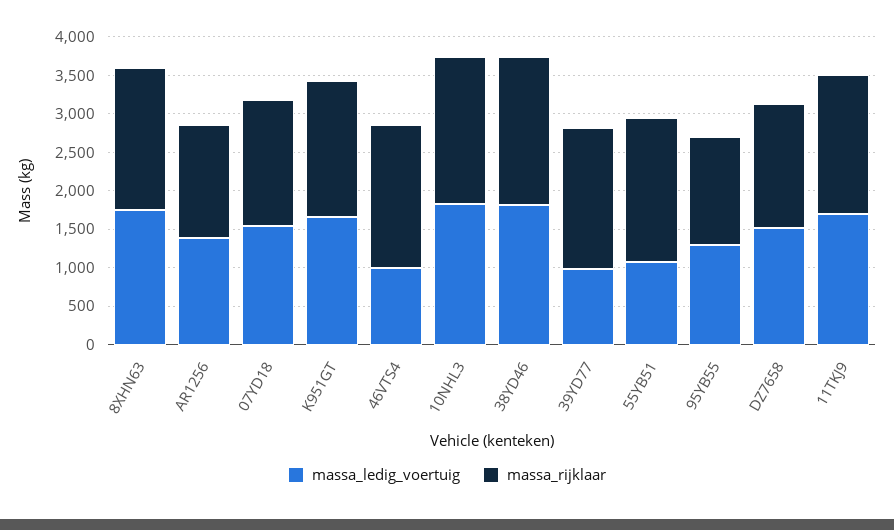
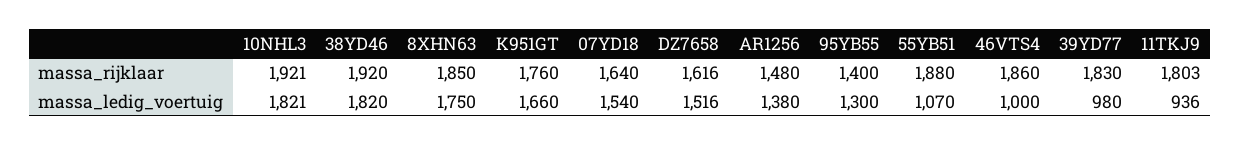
massa_ledig_voertuig, 11TKJ9: 1750 -> 936

